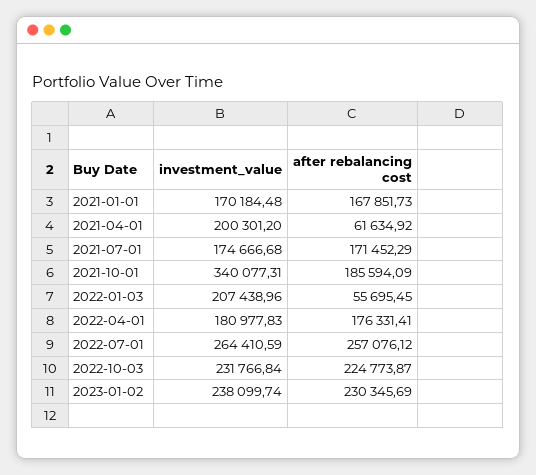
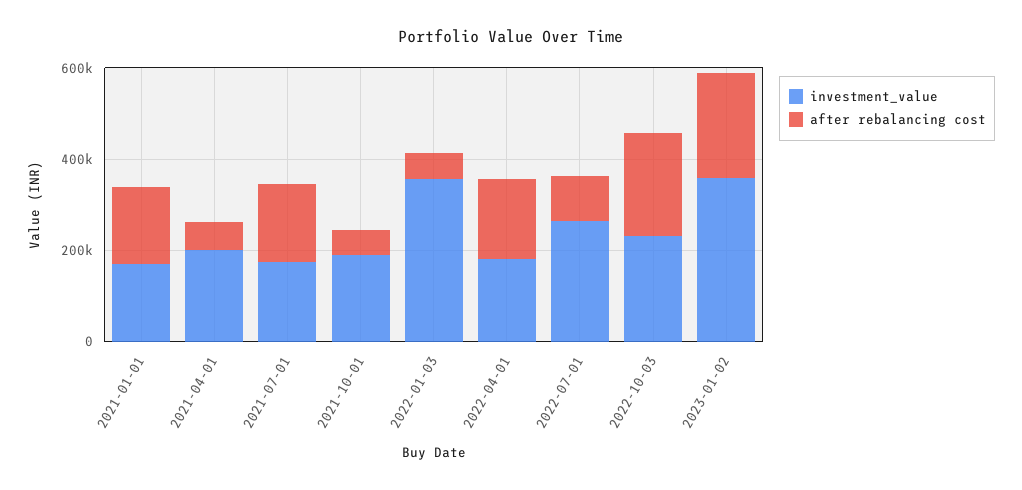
investment_value, 2021-10-01: 340077.31 -> 200000
after rebalancing cost, 2021-10-01: 185594.09 -> 50000
investment_value, 2022-01-03: 207438.96 -> 350000
after rebalancing cost, 2022-07-01: 257076.12 -> 100000
investment_value, 2023-01-02: 238099.74 -> 350000

